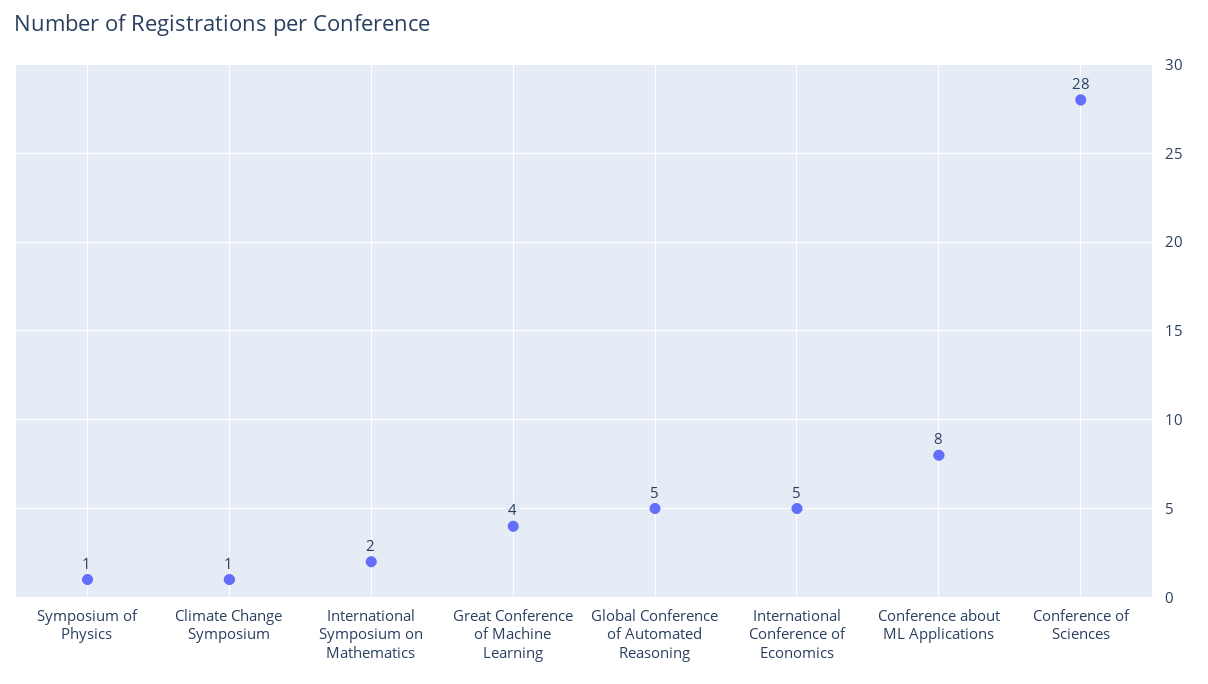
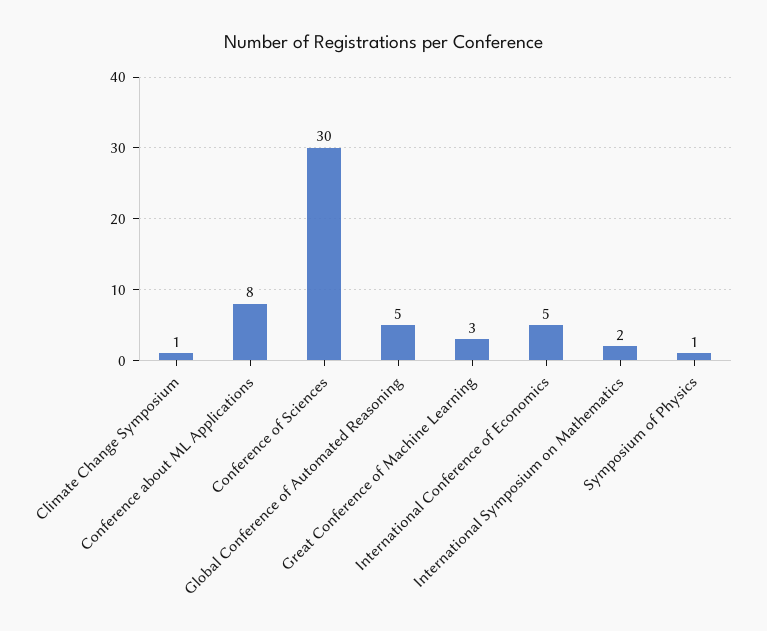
Great Conference of Machine Learning: 4 -> 3
Conference of Sciences: 28 -> 30

